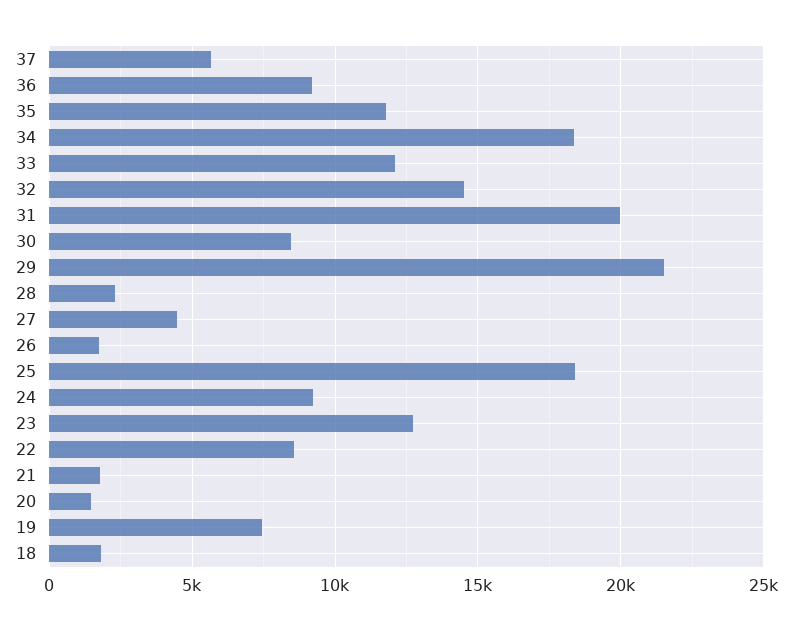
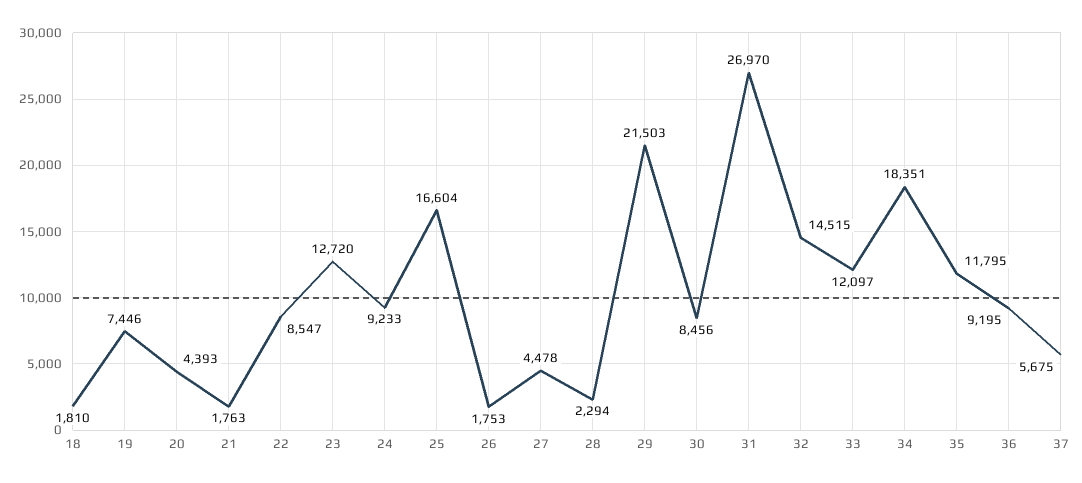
31: 20000 -> 26970
25: 18500 -> 16604
20: 1500 -> 4393

